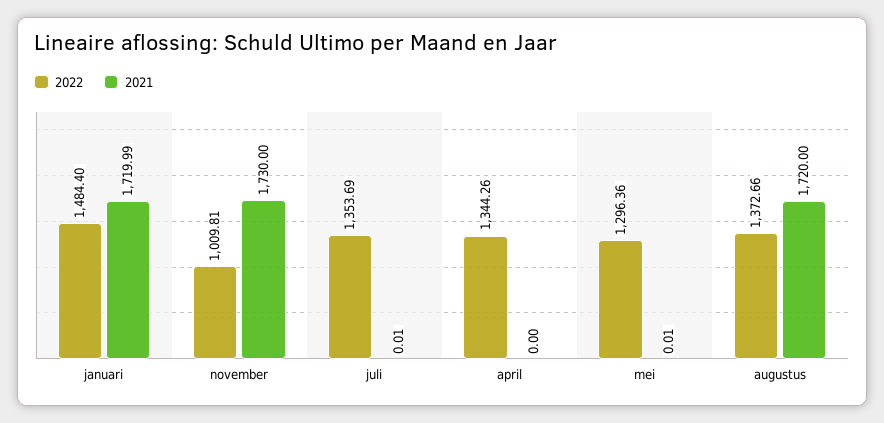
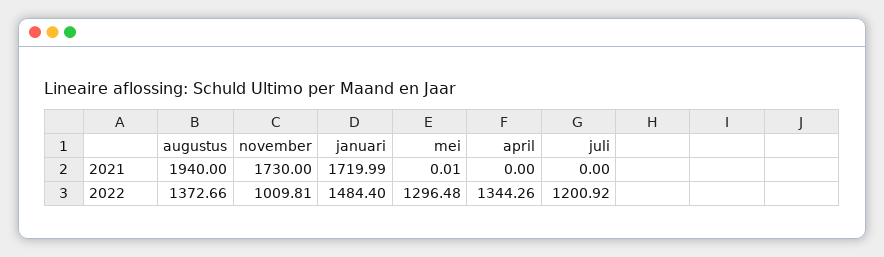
2022, juli: 1353.69 -> 1200.92
2021, juli: 0.01 -> 0
2022, mei: 1296.36 -> 1296.48
2021, augustus: 1720 -> 1940

